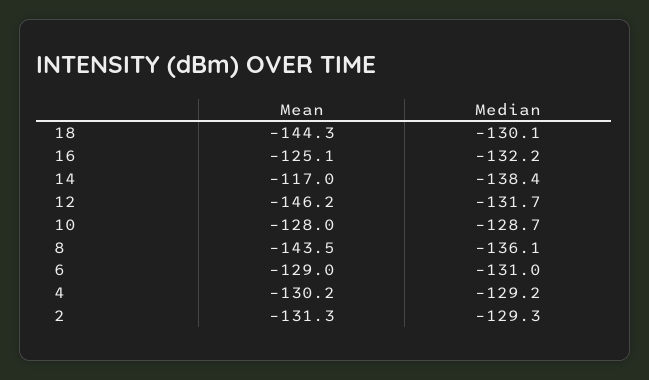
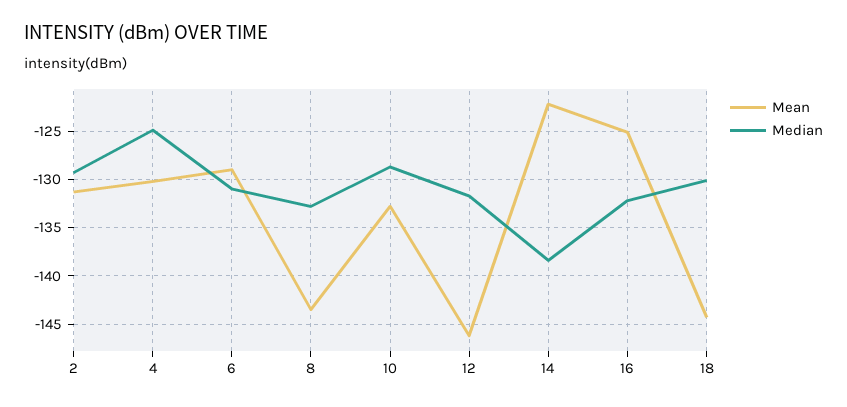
Mean, 14: -117 -> -122
Mean, 10: -128 -> -133
Median, 8: -136.1 -> -133
Median, 4: -129.2 -> -125

